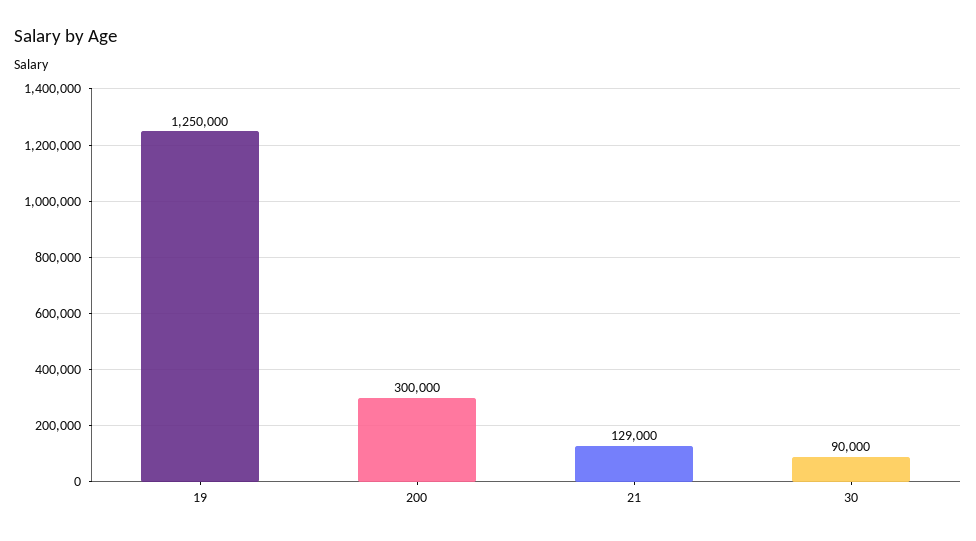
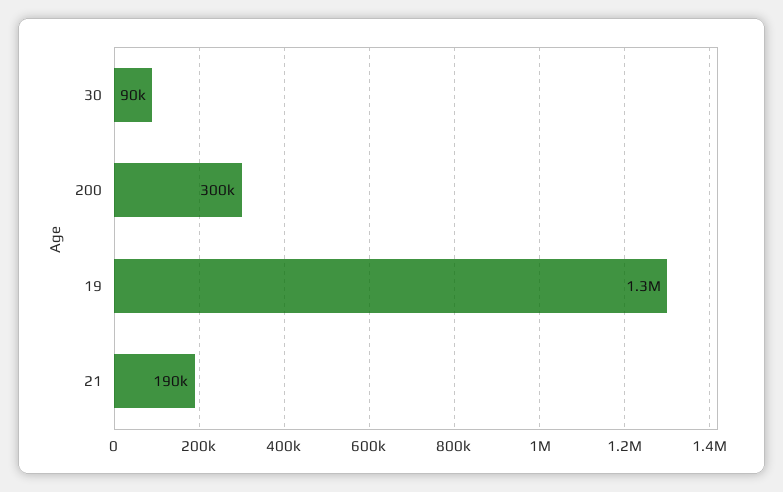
21: 129000 -> 190000

